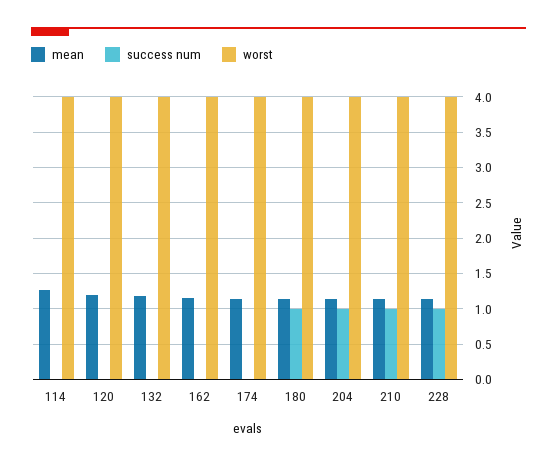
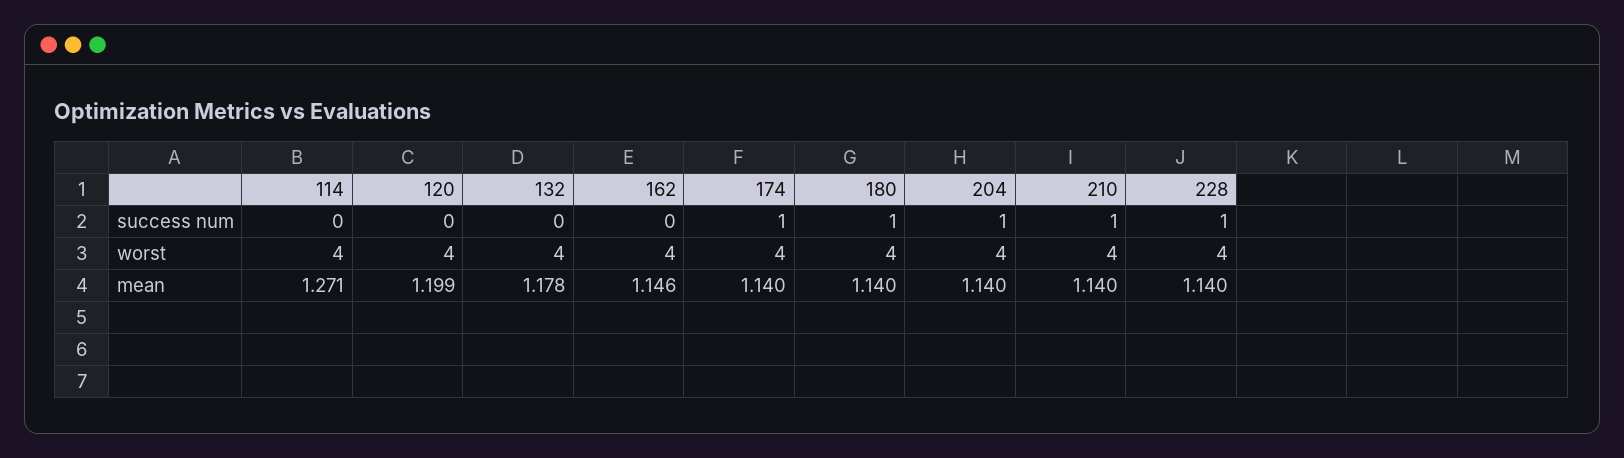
success num, 174: 0 -> 1

